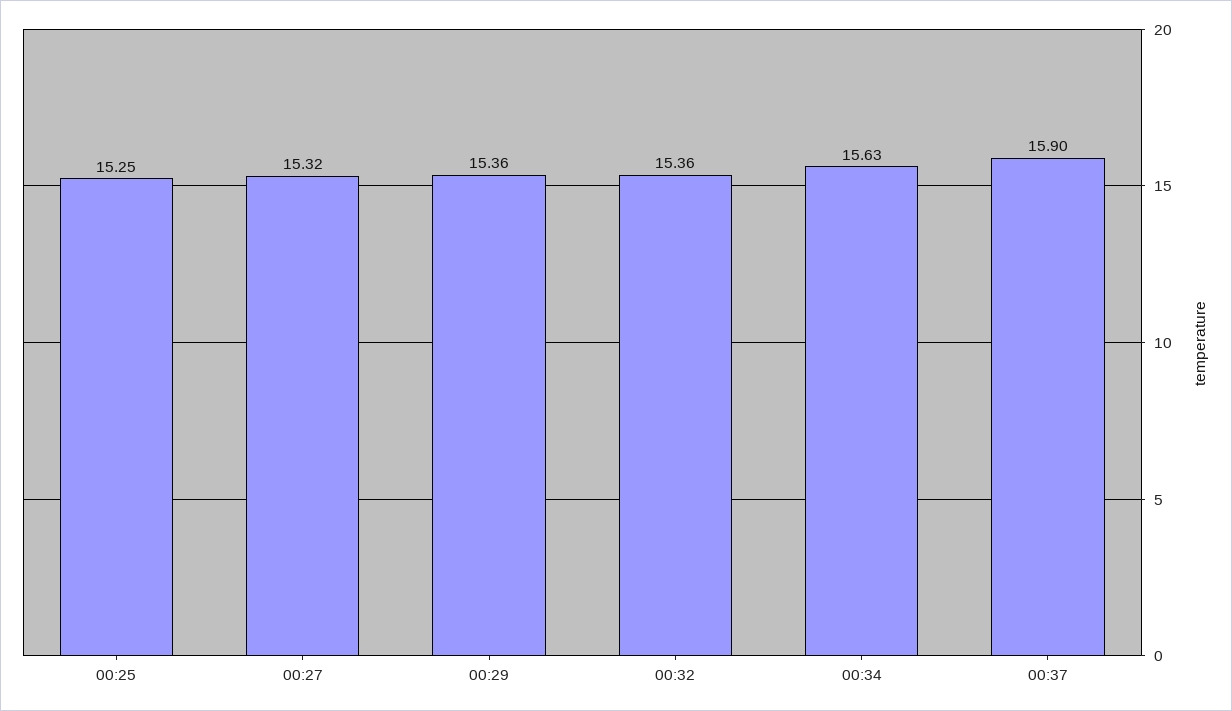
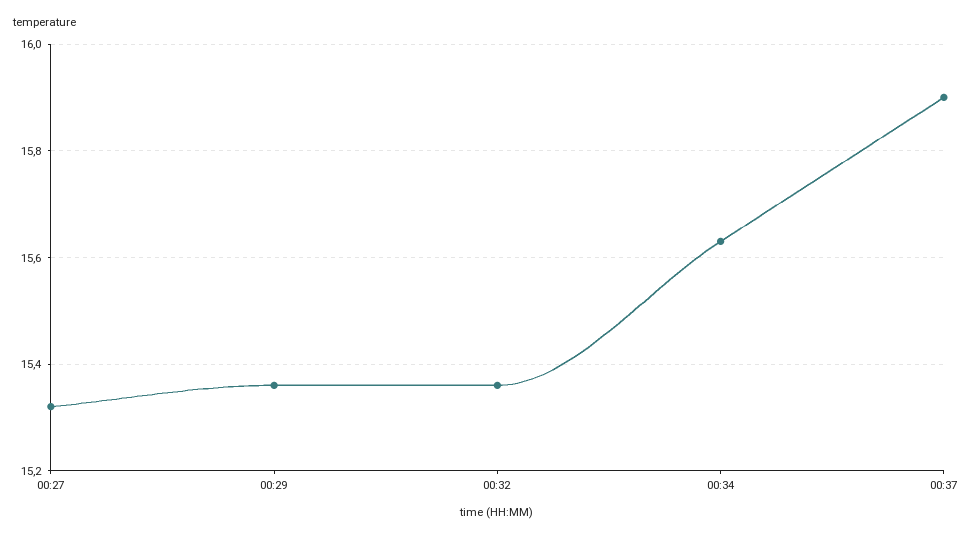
00:25: 15.25 -> none

